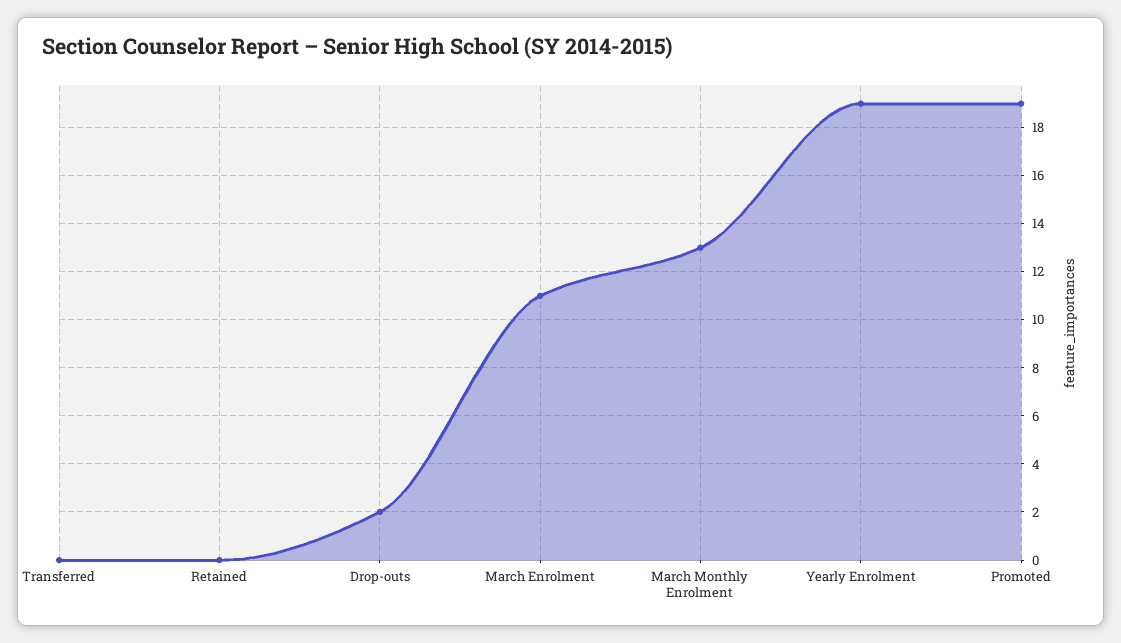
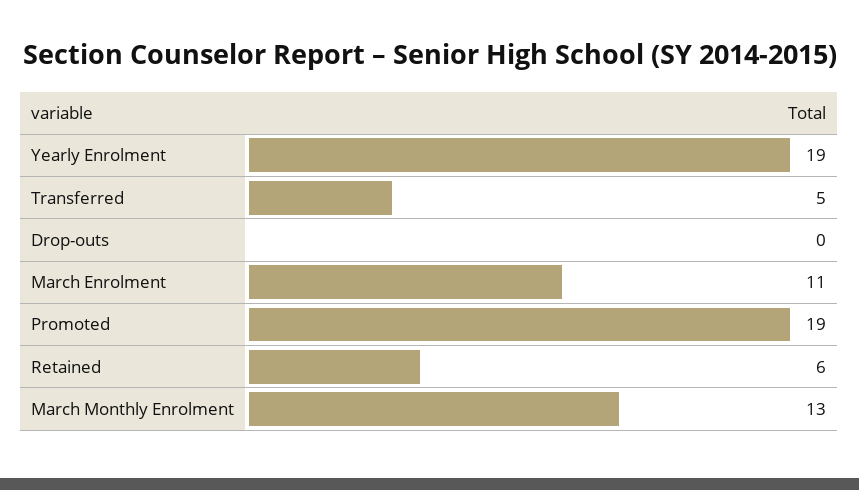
Transferred: 0 -> 5
Retained: 0 -> 6
Drop-outs: 2 -> 0

